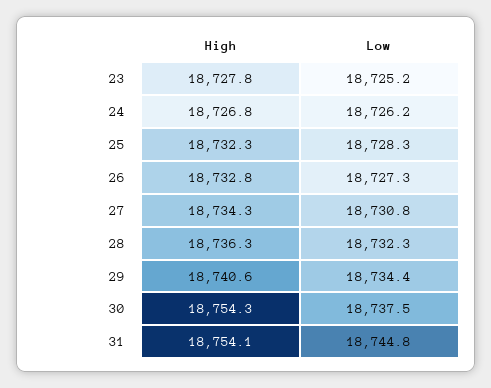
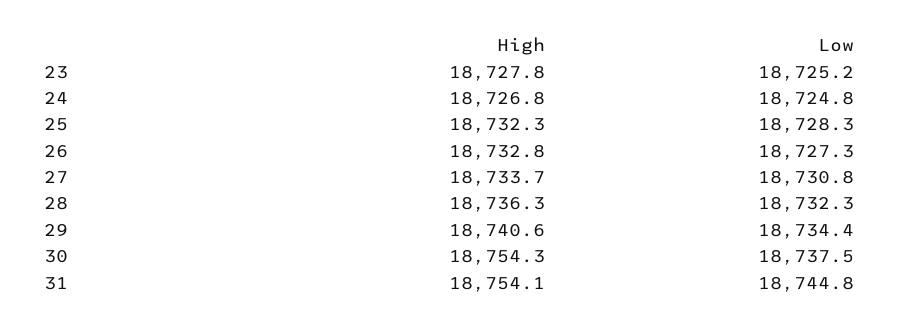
Low, 24: 18726.2 -> 18724.8
High, 27: 18734.3 -> 18733.7

